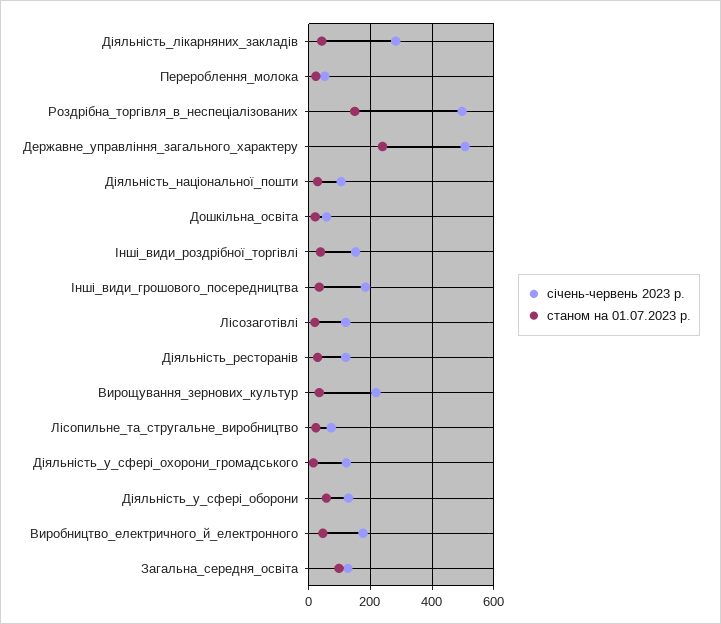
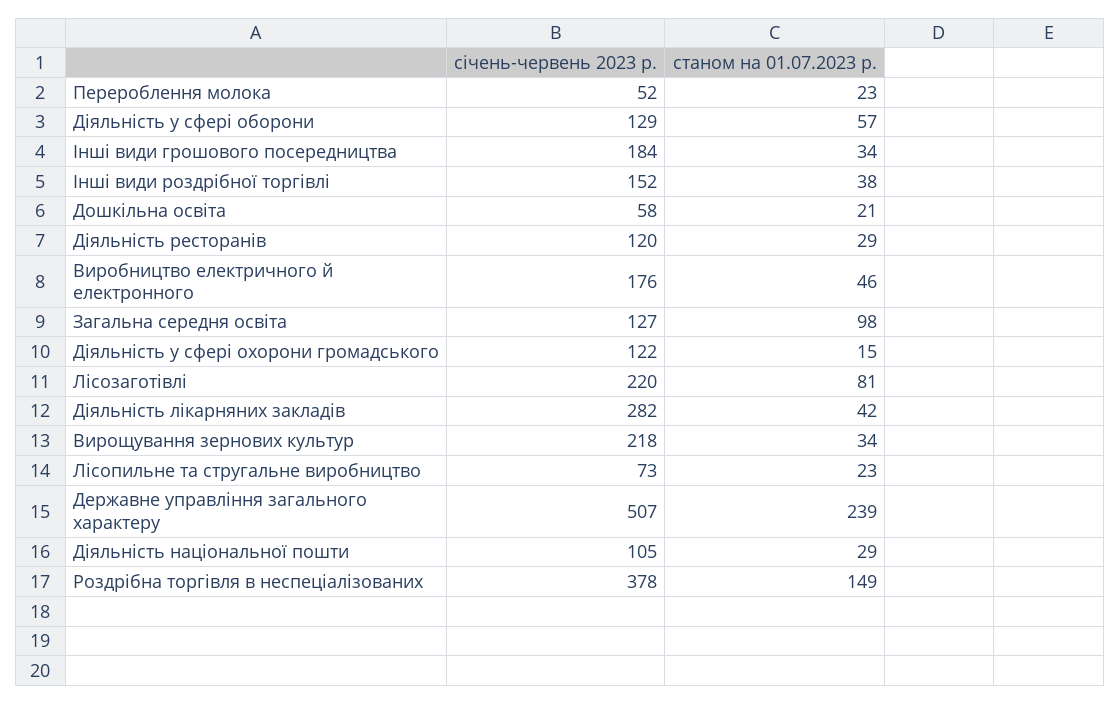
січень-червень 2023 р., Роздрібна_торгівля_в_неспеціалізованих: 500 -> 378
січень-червень 2023 р., Лісозаготівлі: 120 -> 220
станом на 01.07.2023 р., Лісозаготівлі: 20 -> 81

